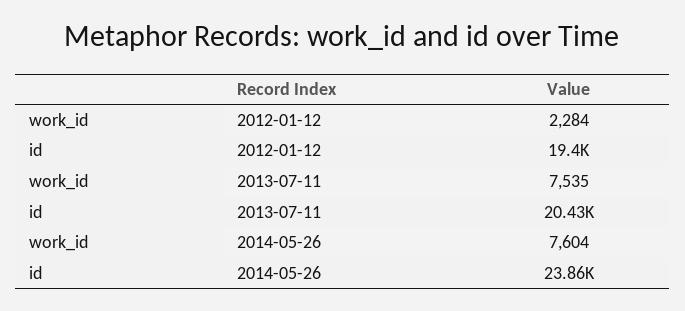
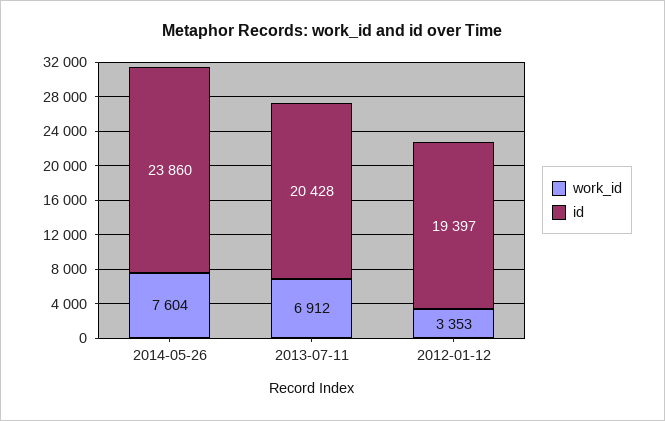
work_id, 2012-01-12: 2284 -> 3353
work_id, 2013-07-11: 7535 -> 6912

